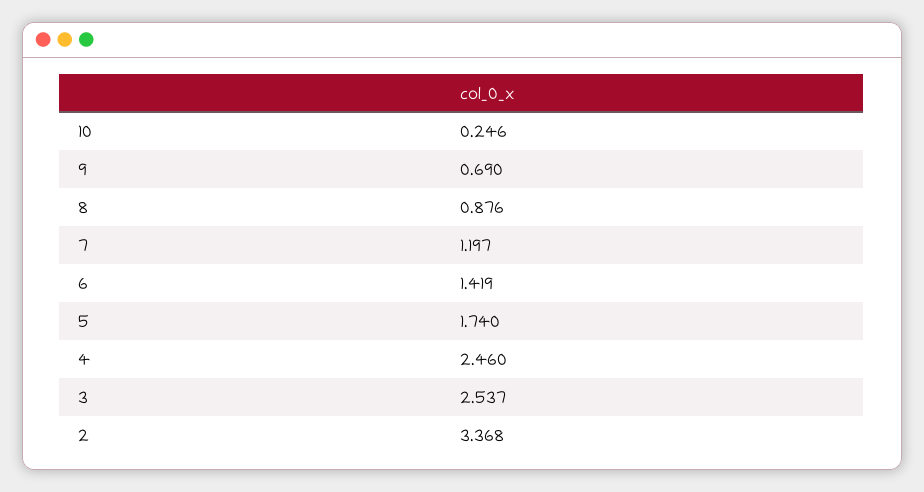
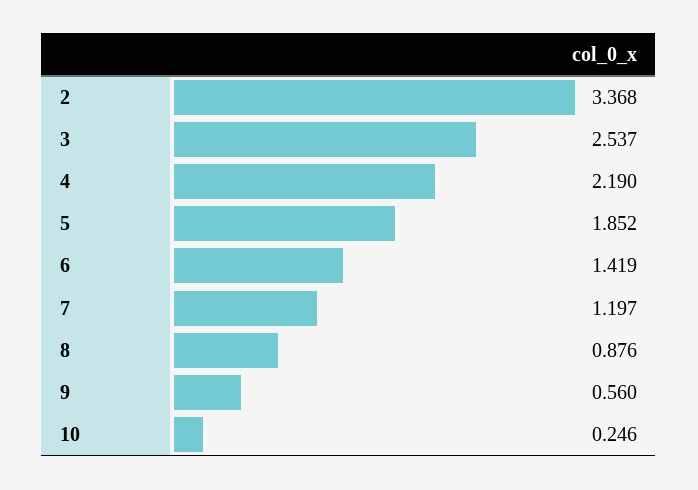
9: 0.69 -> 0.56
5: 1.74 -> 1.852
4: 2.46 -> 2.19

